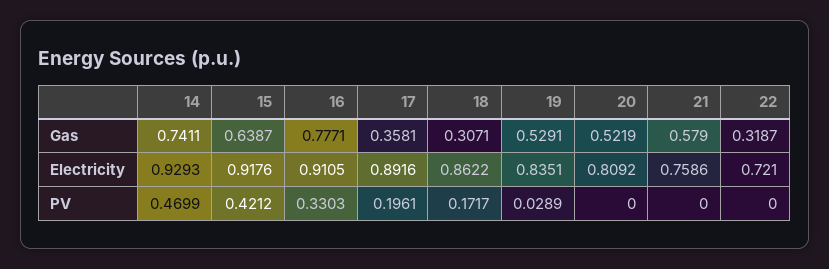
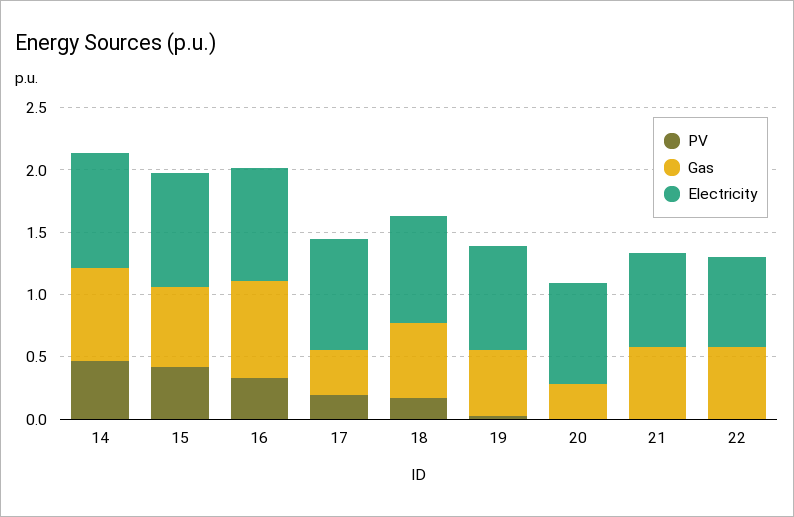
Gas, 18: 0.3071 -> 0.6
Gas, 20: 0.5219 -> 0.3
Gas, 22: 0.3187 -> 0.6

